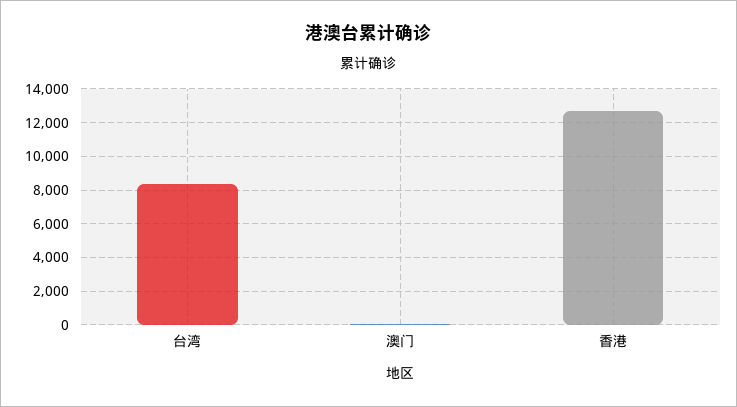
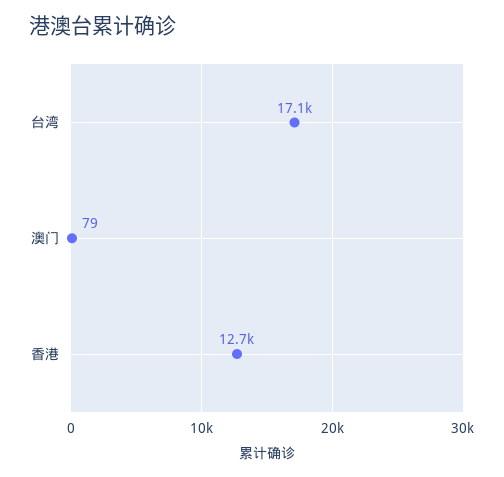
台湾: 8500 -> 17100

